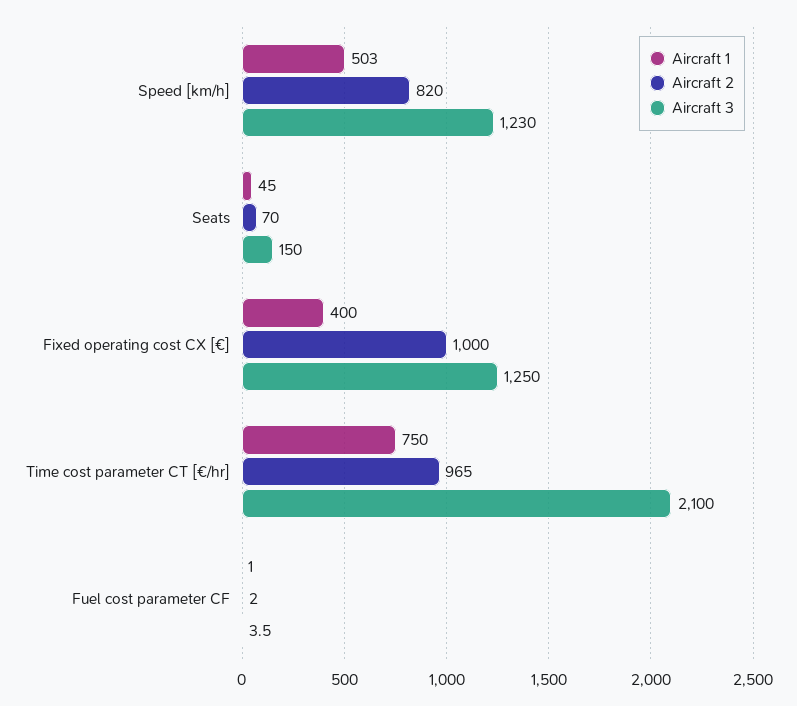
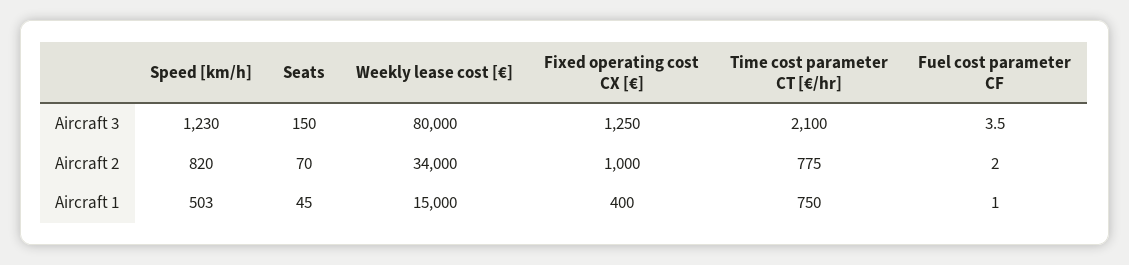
Aircraft 2, Time cost parameter CT [€/hr]: 965 -> 775
Aircraft 3, Weekly lease cost [€]: none -> 80000
Aircraft 2, Weekly lease cost [€]: none -> 34000
Aircraft 1, Weekly lease cost [€]: none -> 15000

